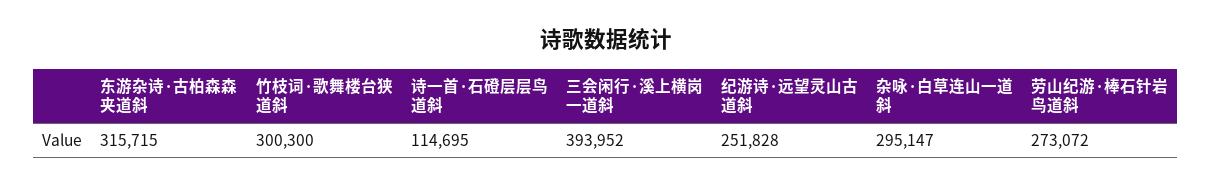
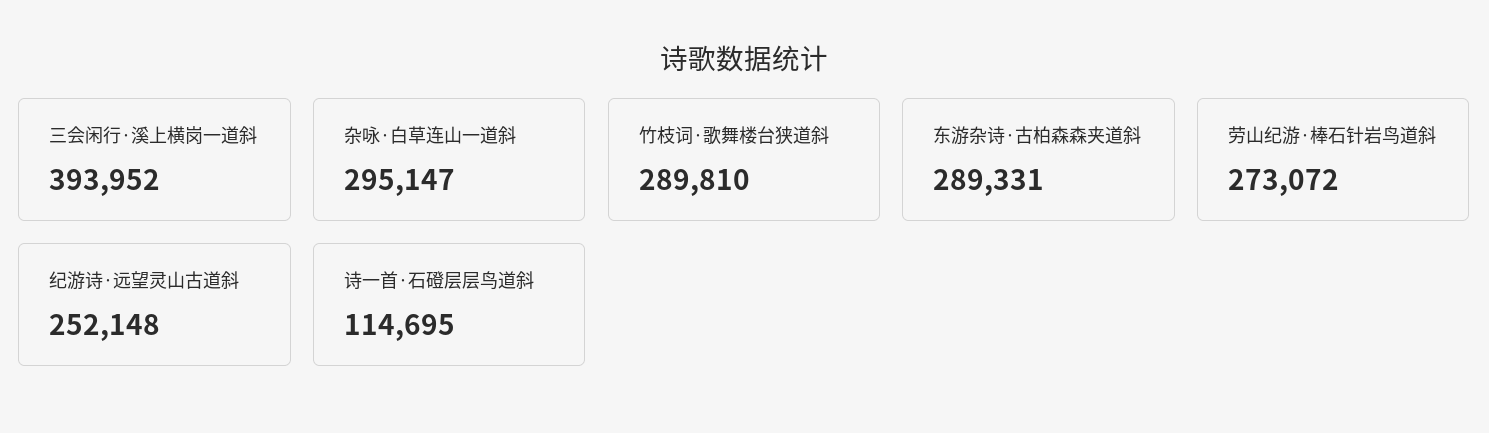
东游杂诗·古柏森森夹道斜: 315715 -> 289331
竹枝词·歌舞楼台狭道斜: 300300 -> 289810
纪游诗·远望灵山古道斜: 251828 -> 252148

